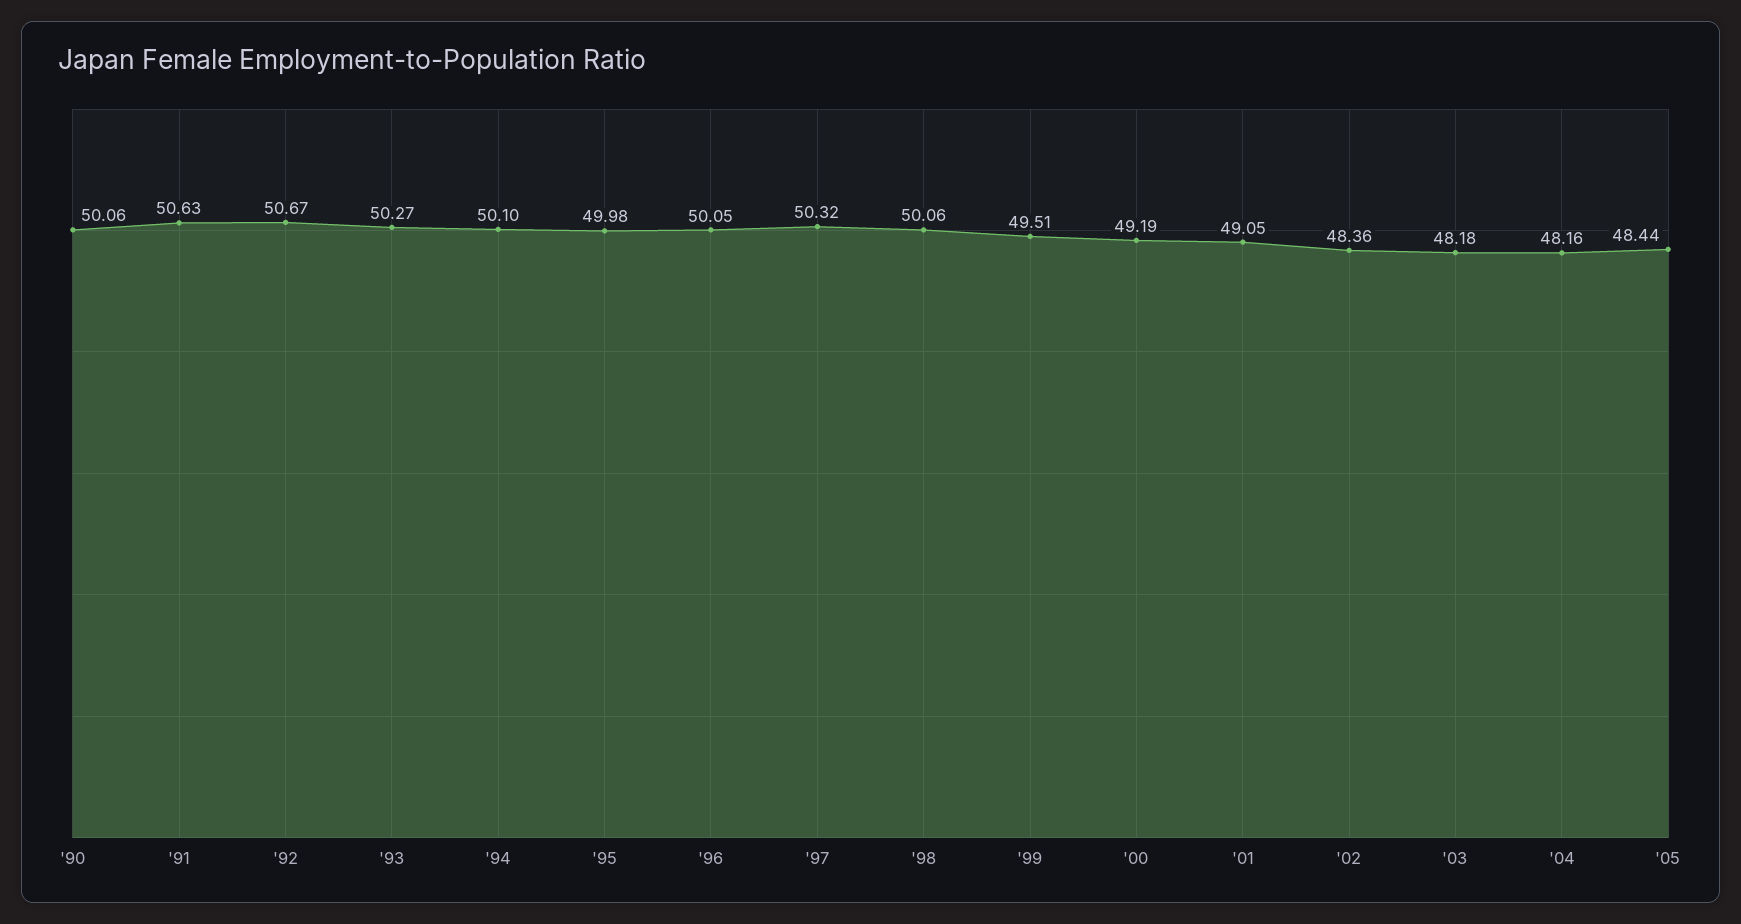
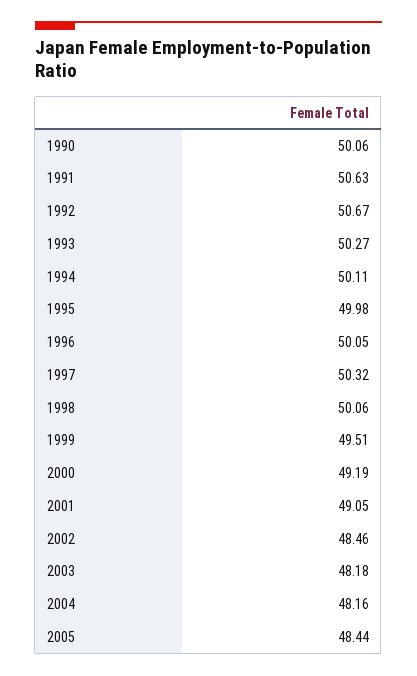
'94: 50.1 -> 50.11
'02: 48.36 -> 48.46

